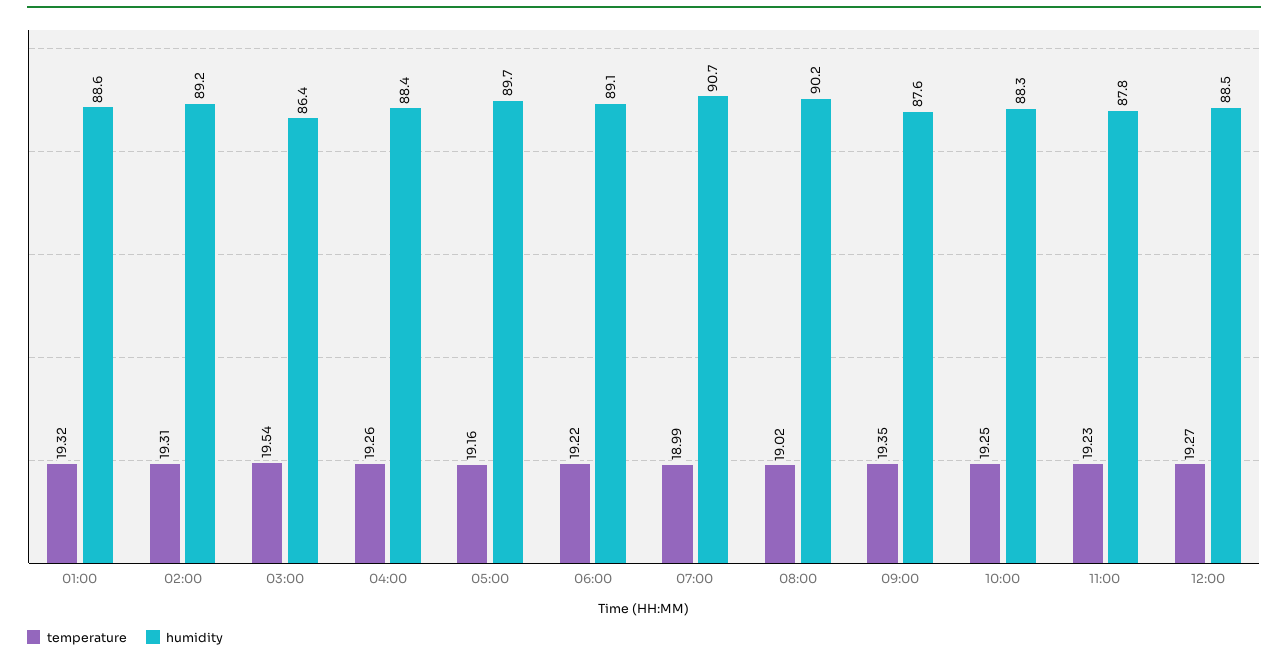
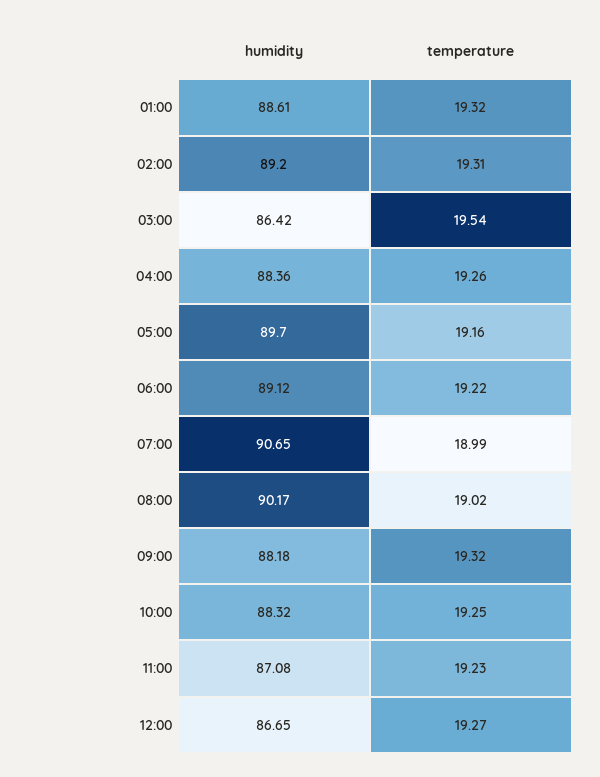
temperature, 09:00: 19.35 -> 19.32
humidity, 09:00: 87.6 -> 88.18
humidity, 11:00: 87.8 -> 87.08
humidity, 12:00: 88.5 -> 86.65

